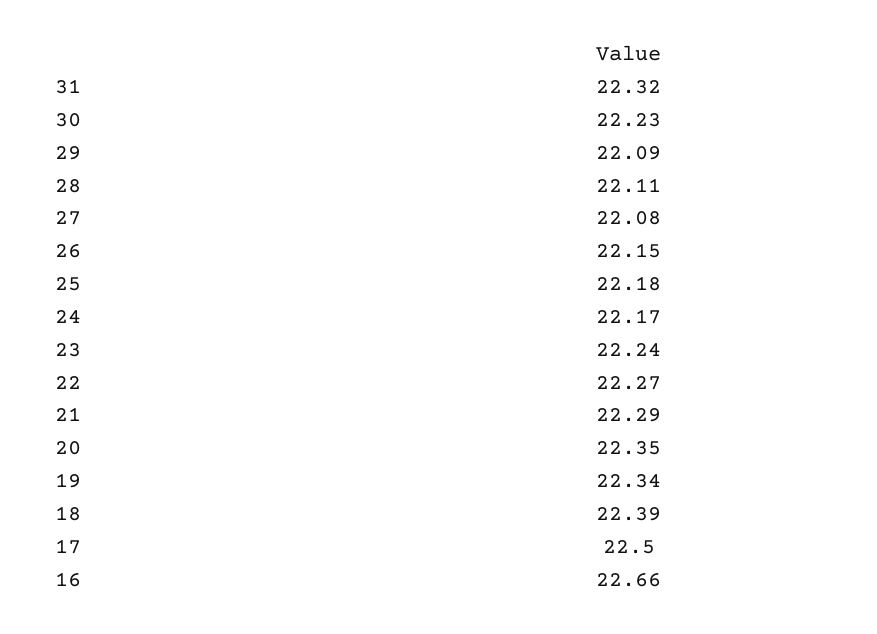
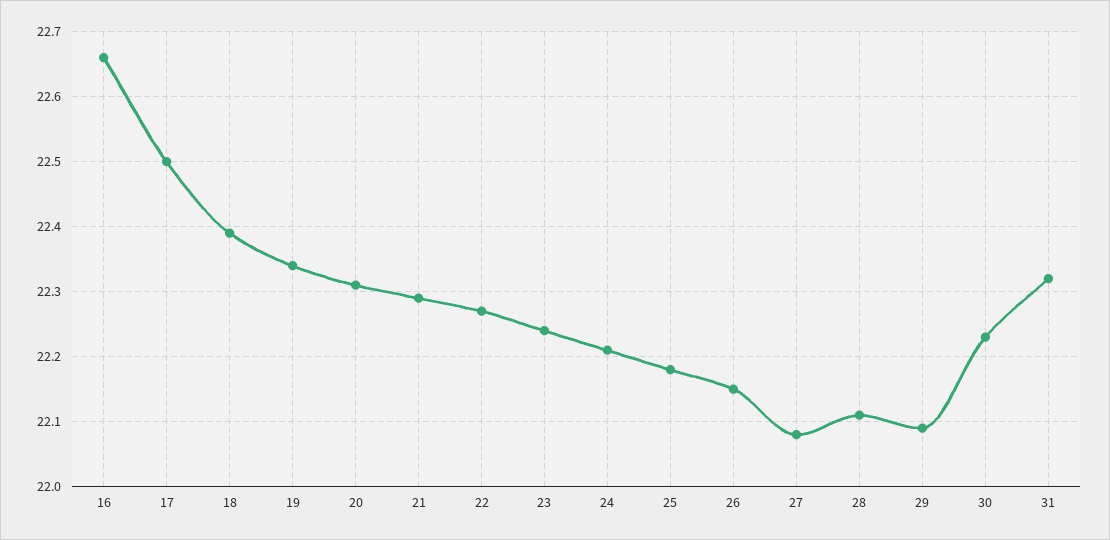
24: 22.17 -> 22.21
20: 22.35 -> 22.31

